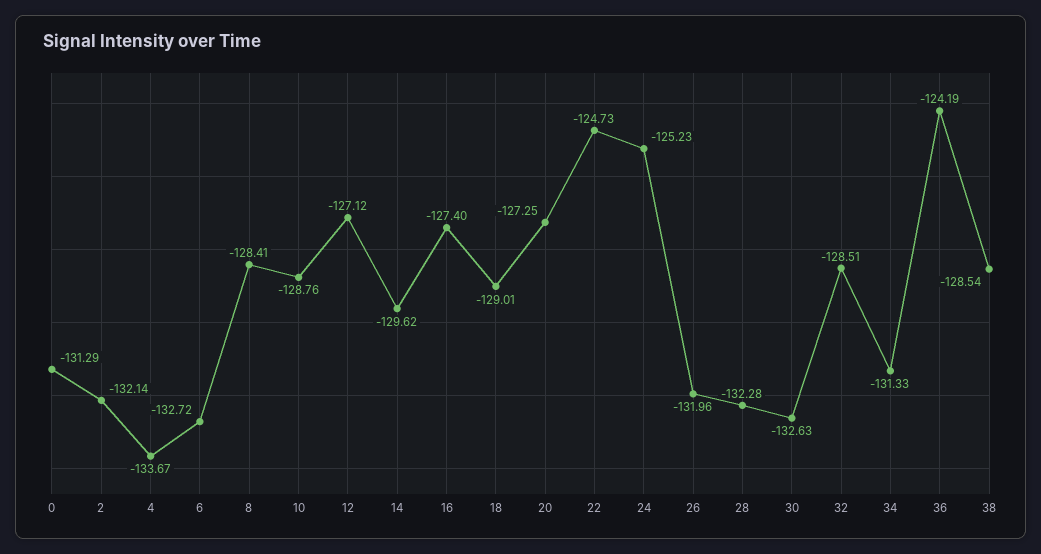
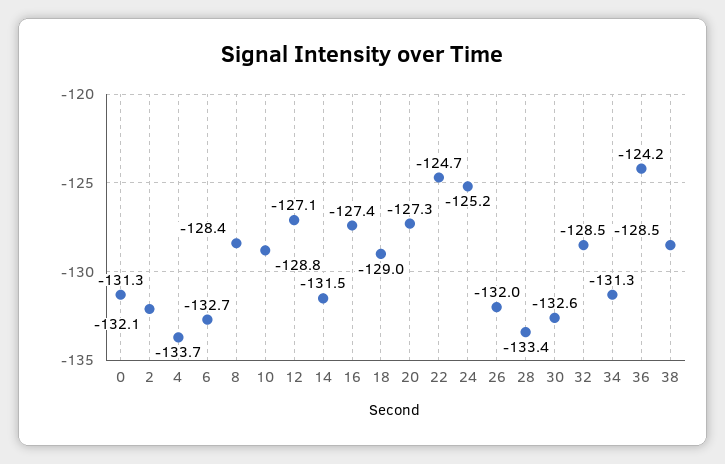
14: -129.62 -> -131.5
28: -132.28 -> -133.4

